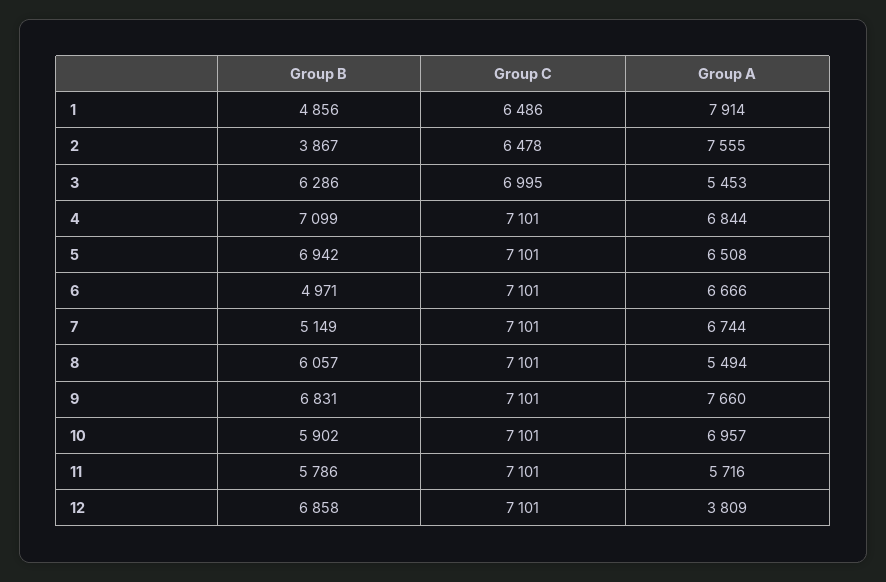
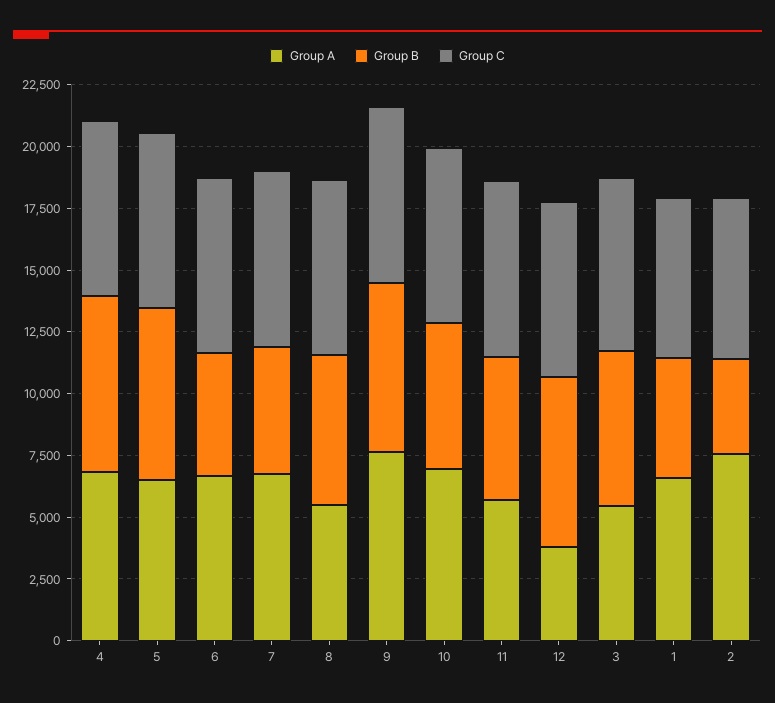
Group A, 1: 7914 -> 6500

